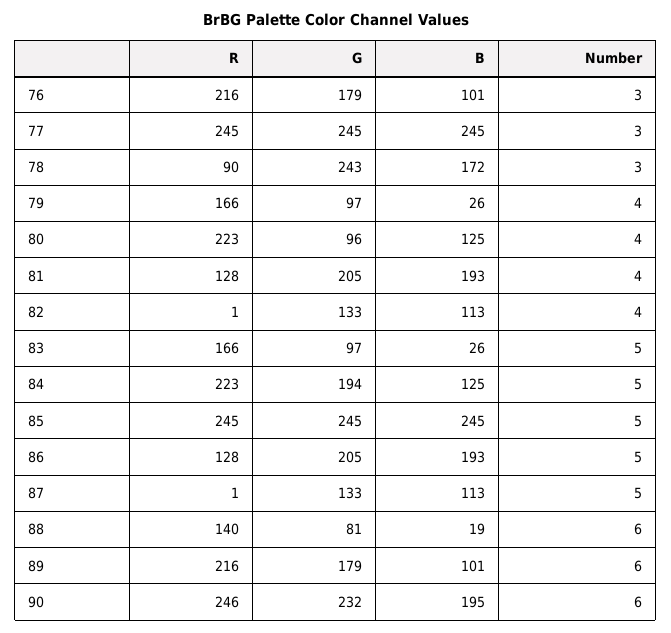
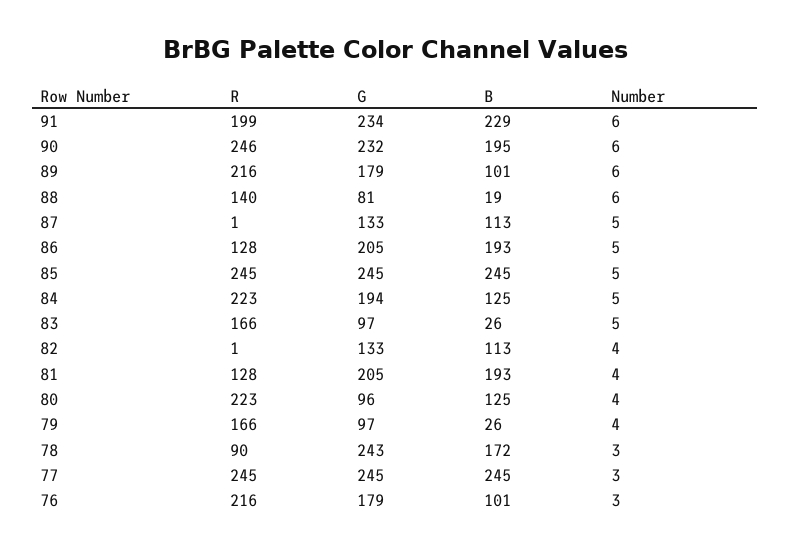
R, 91: none -> 199
G, 91: none -> 234
B, 91: none -> 229
Number, 91: none -> 6

